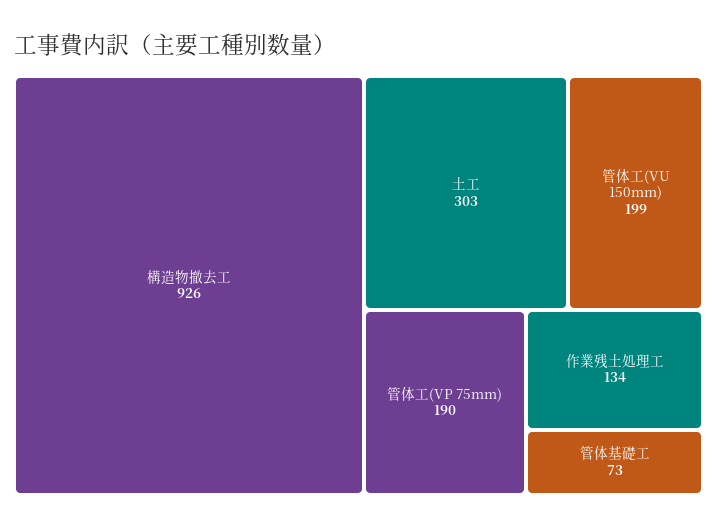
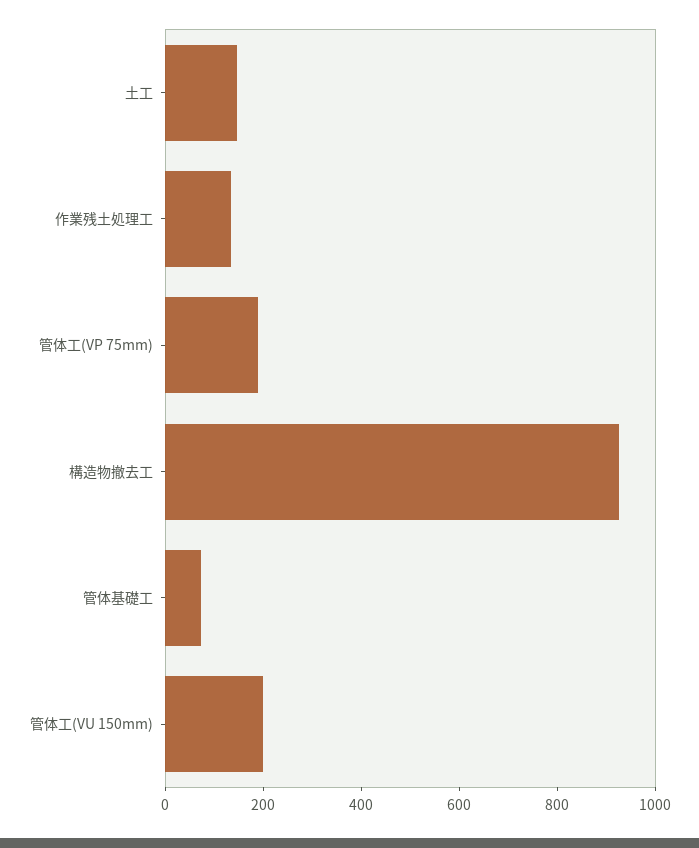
土工: 303 -> 150

